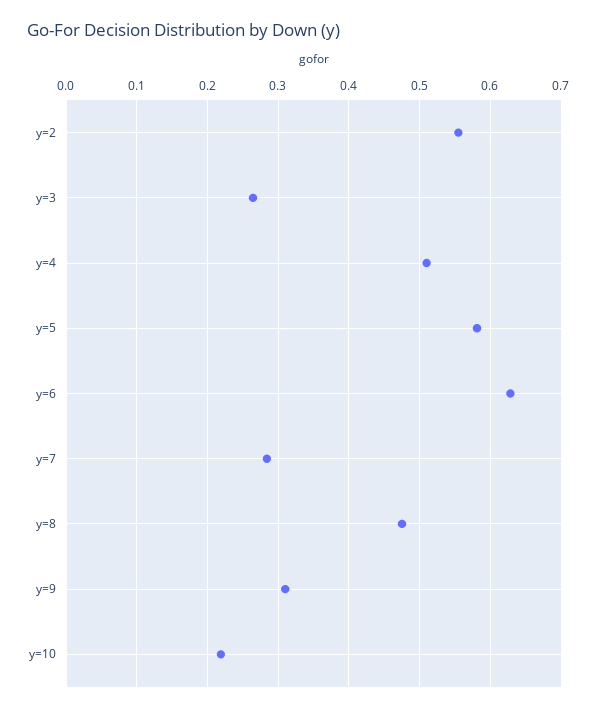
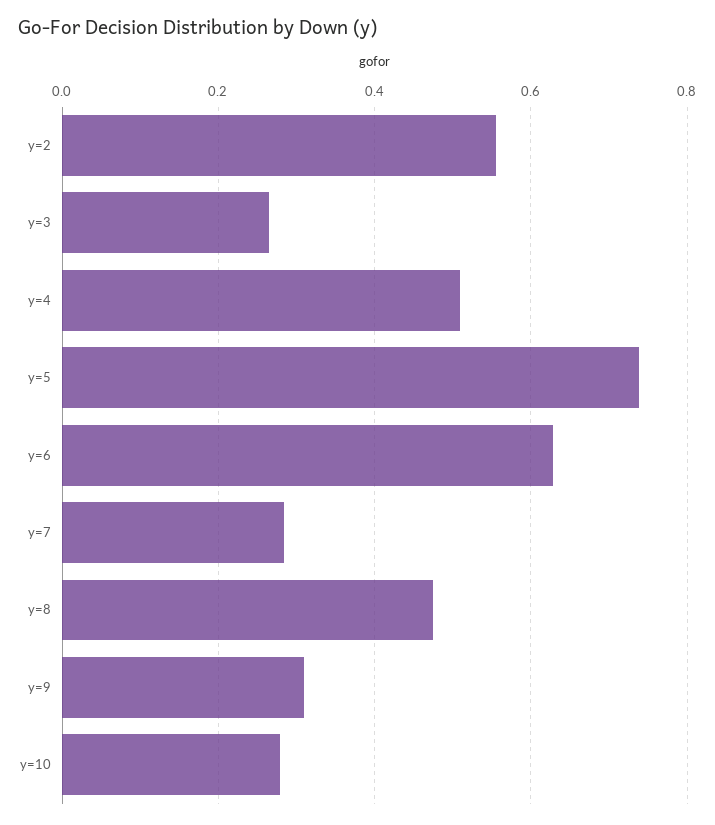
y=5: 0.58 -> 0.74
y=10: 0.22 -> 0.28

